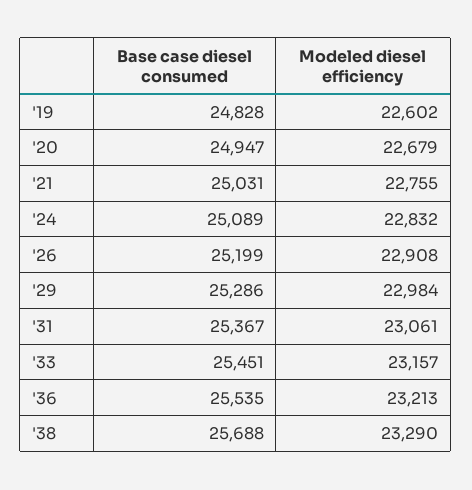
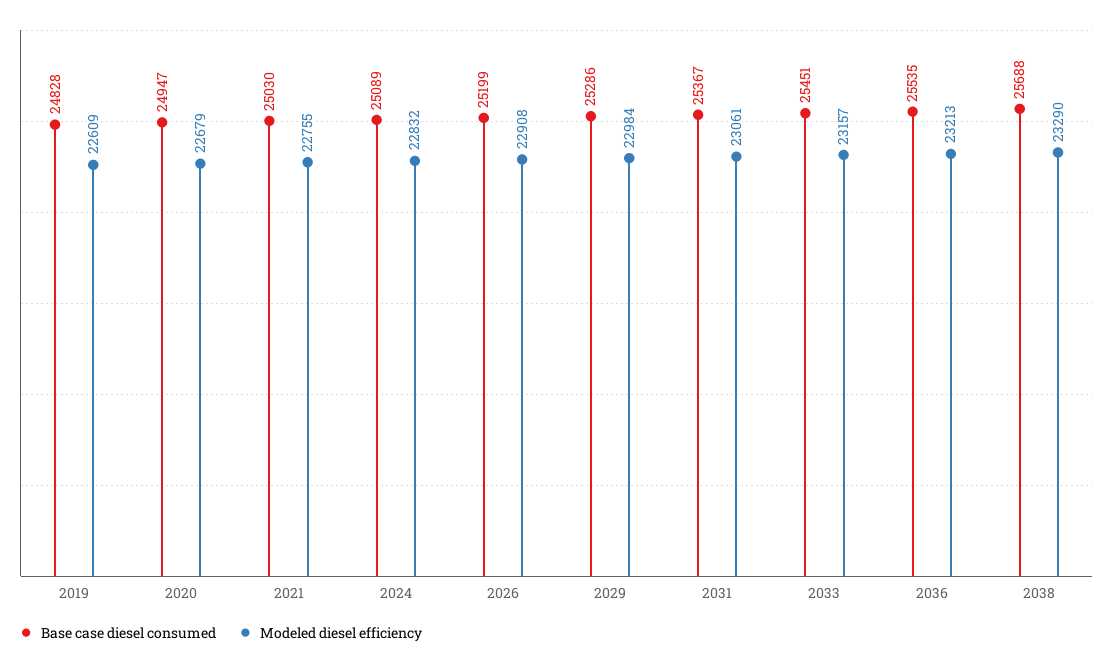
Modeled diesel efficiency, '19: 22602 -> 22609
Base case diesel consumed, '21: 25031 -> 25030

